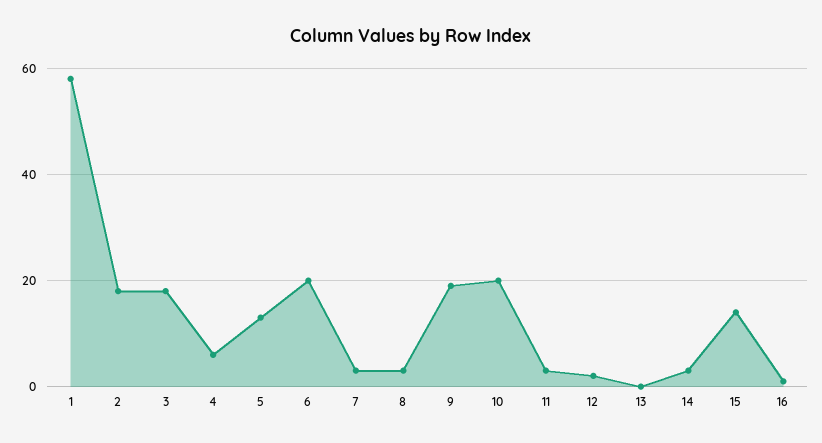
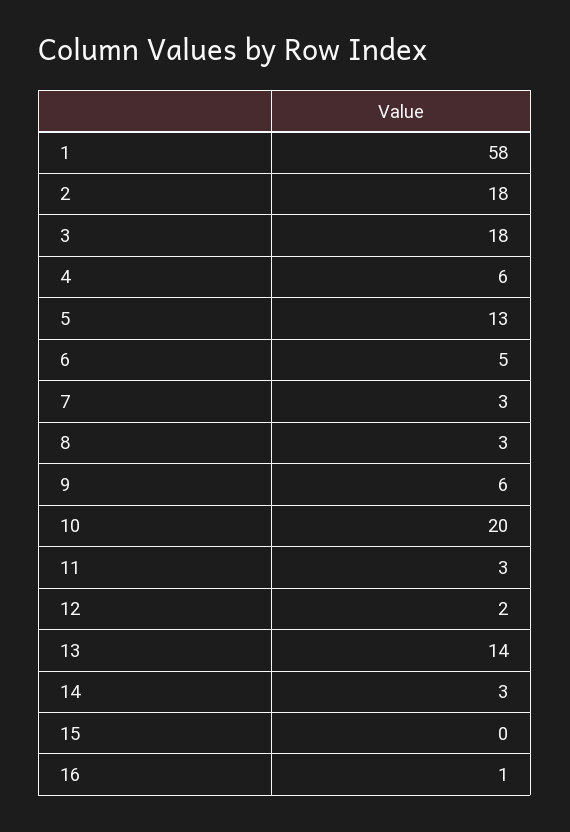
6: 20 -> 5
9: 20 -> 6
13: 0 -> 14
15: 15 -> 0

